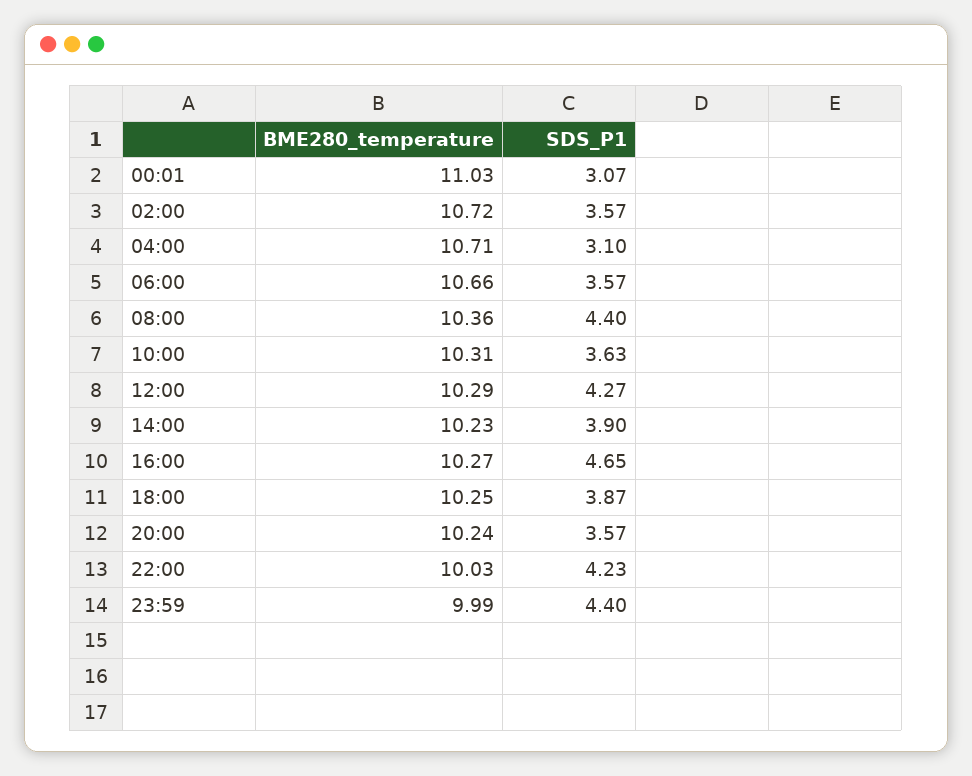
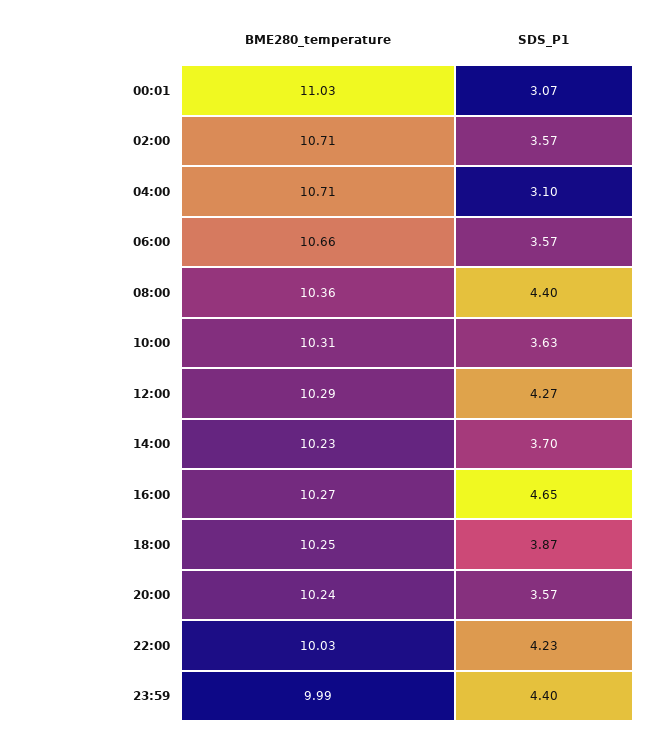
BME280_temperature, 02:00: 10.72 -> 10.71
SDS_P1, 14:00: 3.9 -> 3.7

